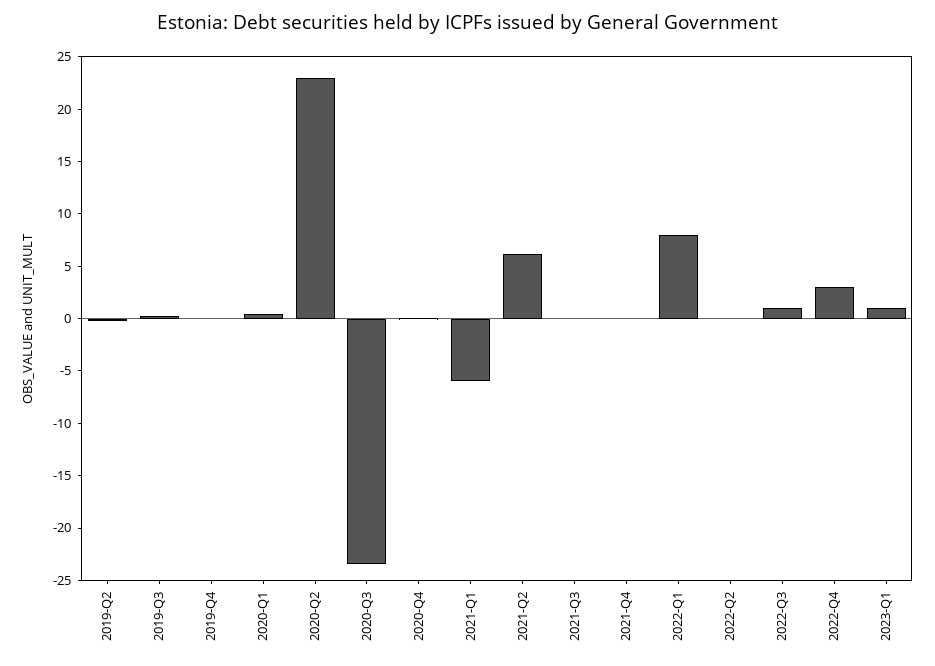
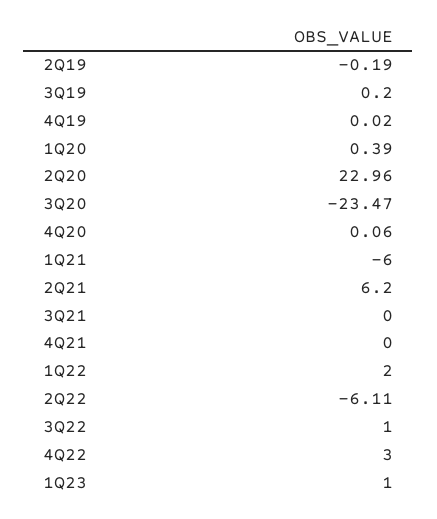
2022-Q1: 8 -> 2
2022-Q2: 0 -> -6.11

